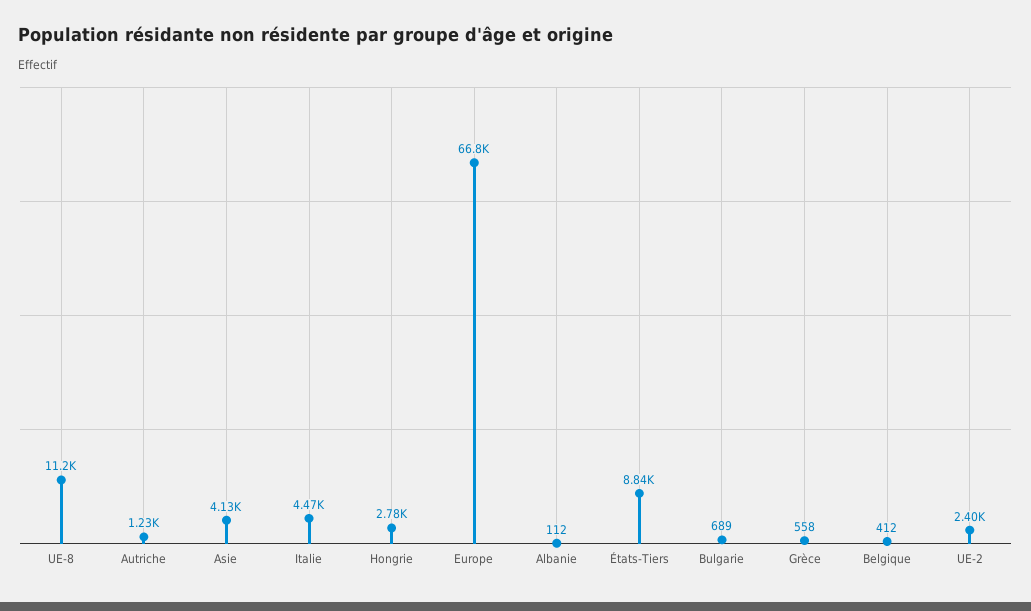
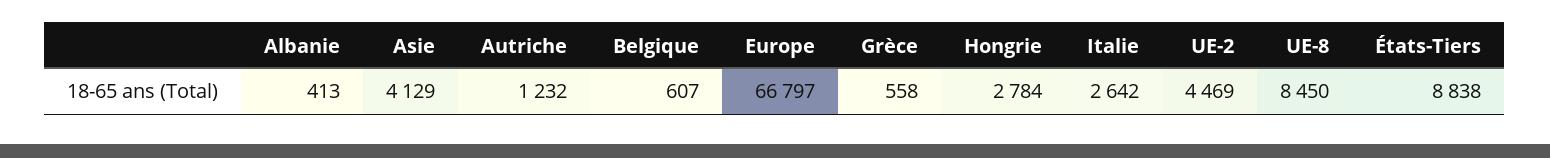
UE-8: 11200 -> 8450
Italie: 4470 -> 2642
Albanie: 112 -> 413
Bulgarie: 689 -> none
Belgique: 412 -> 607
UE-2: 2400 -> 4469

